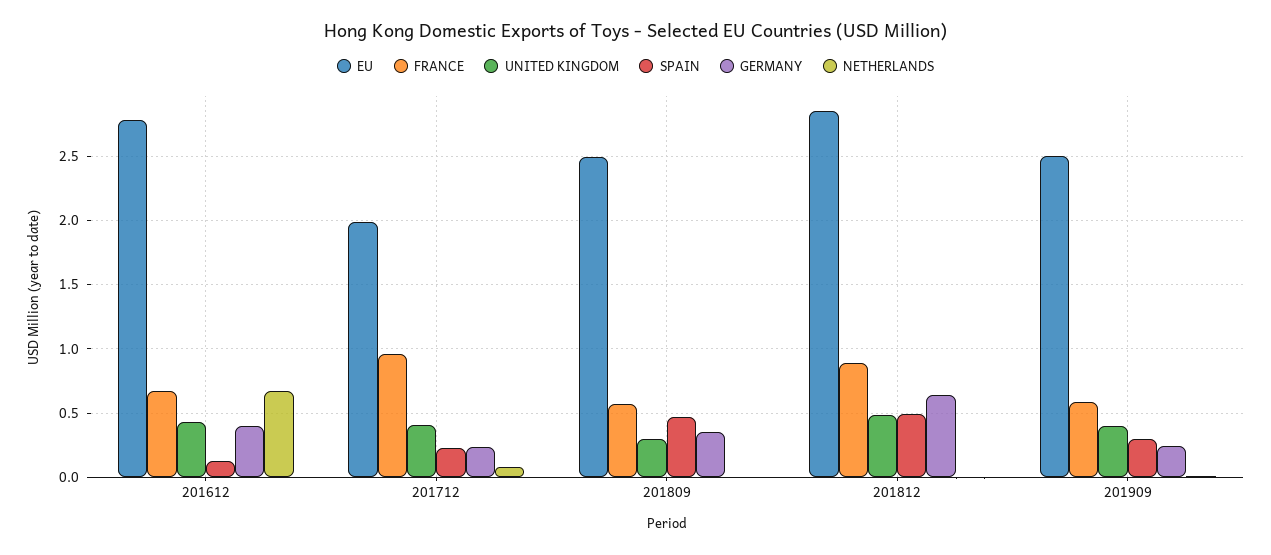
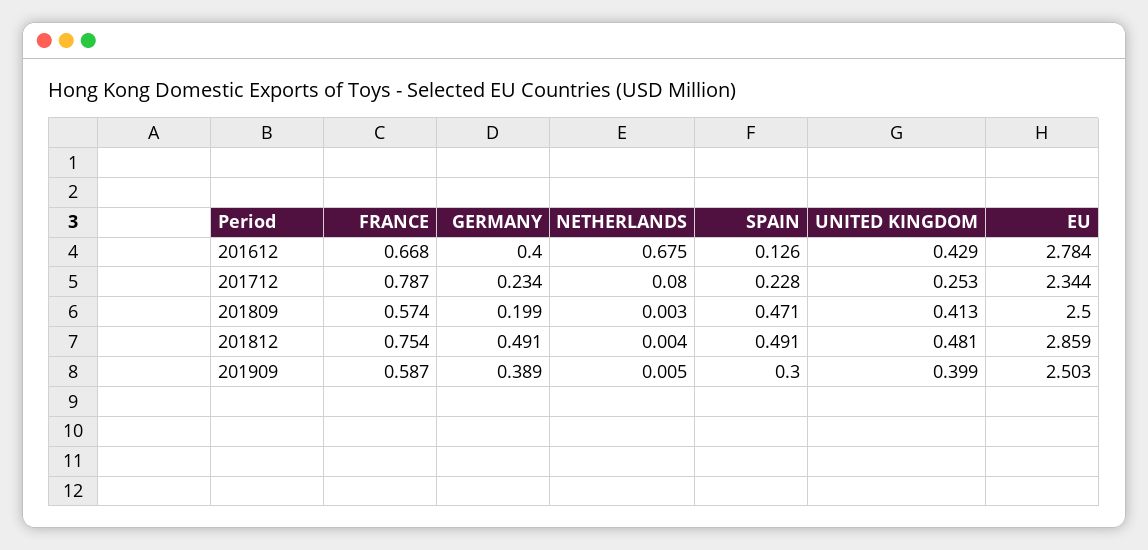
EU, 201712: 2 -> 2.344
FRANCE, 201712: 0.95 -> 0.787
UNITED KINGDOM, 201712: 0.4 -> 0.253
UNITED KINGDOM, 201809: 0.3 -> 0.413
GERMANY, 201809: 0.35 -> 0.199
FRANCE, 201812: 0.9 -> 0.754
GERMANY, 201812: 0.65 -> 0.491
GERMANY, 201909: 0.25 -> 0.389

